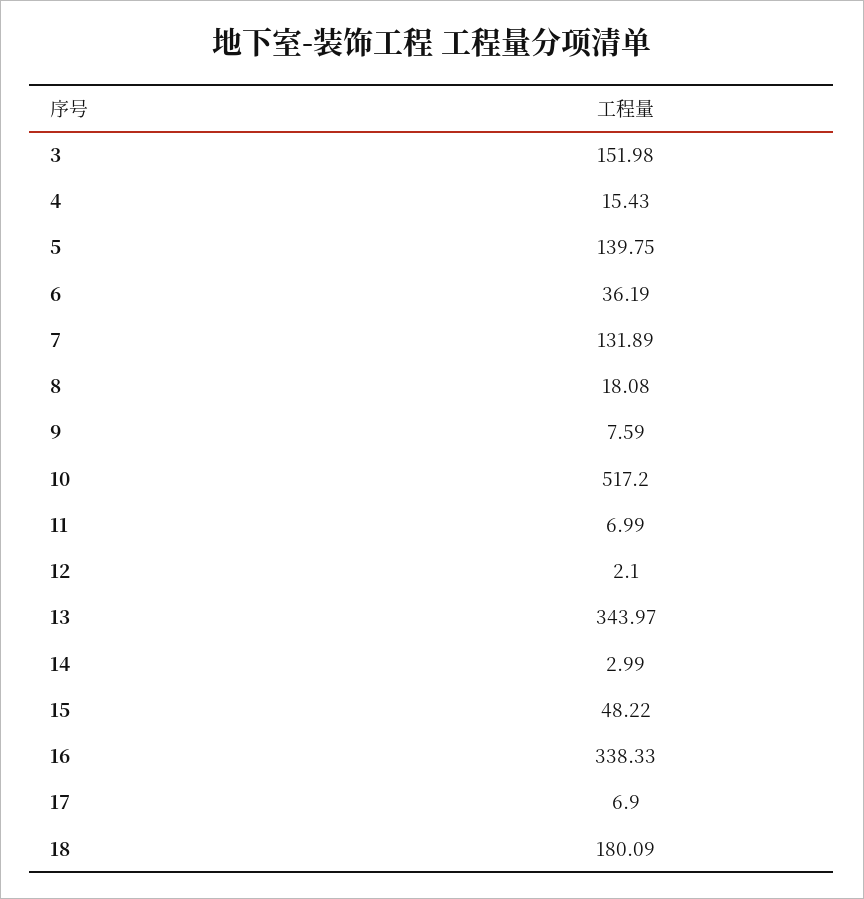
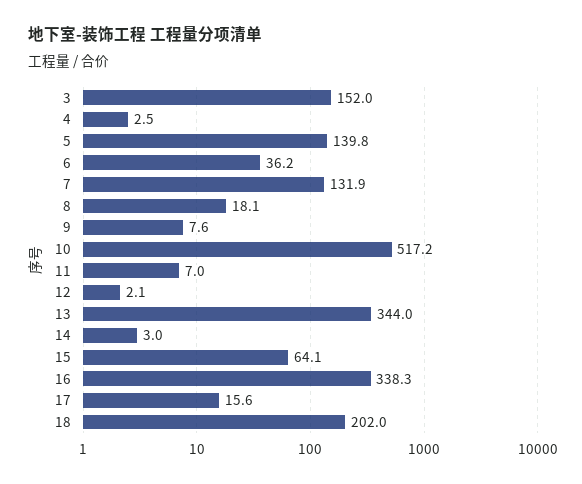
4: 15.43 -> 2.5
15: 48.22 -> 64.1
17: 6.9 -> 15.6
18: 180.09 -> 202

